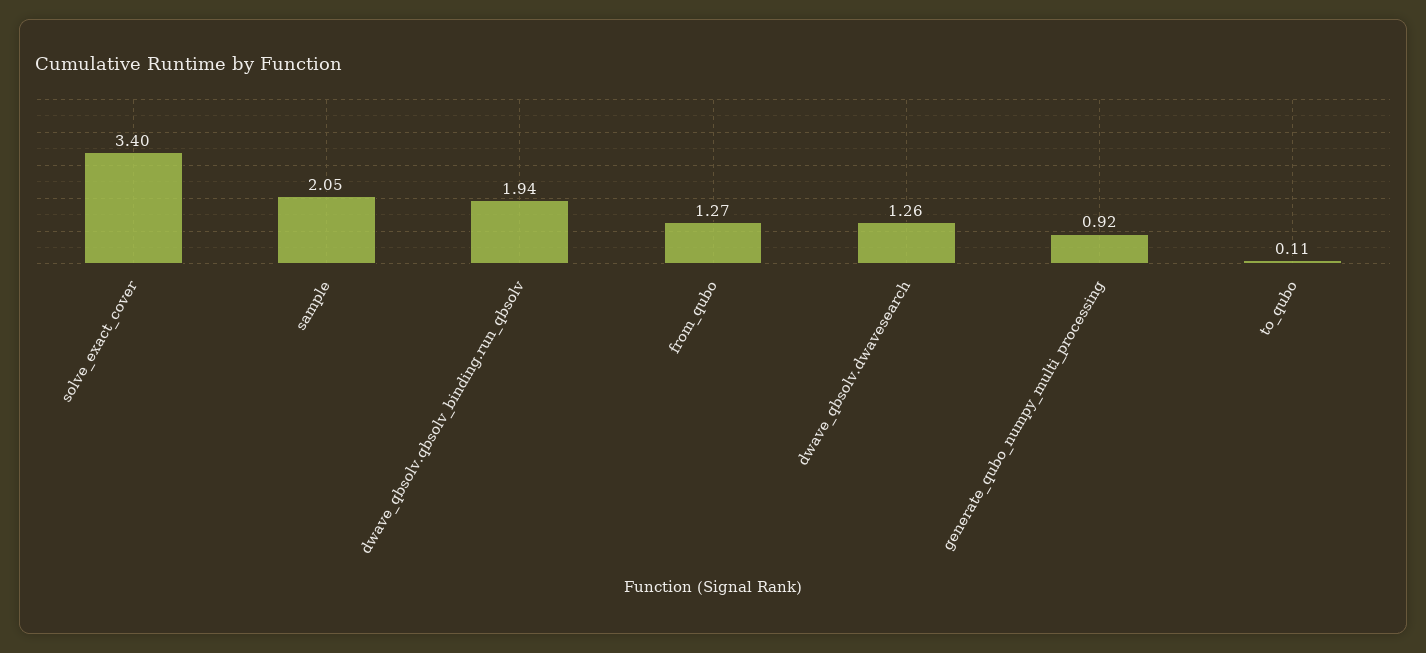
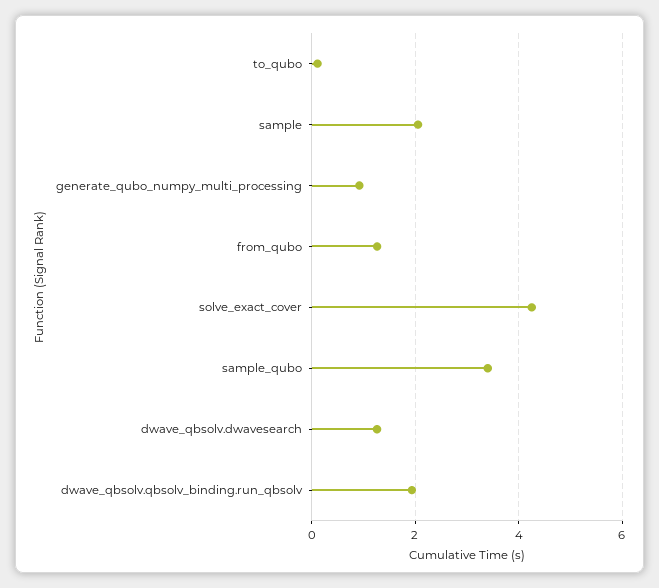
solve_exact_cover: 3.4 -> 4.2
sample_qubo: none -> 3.4

